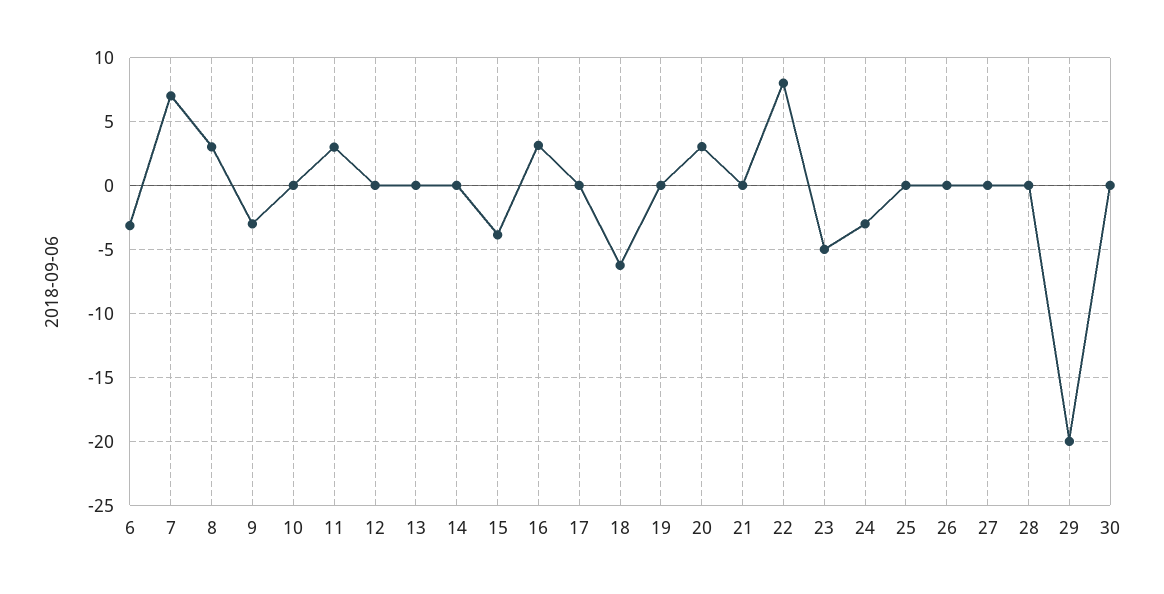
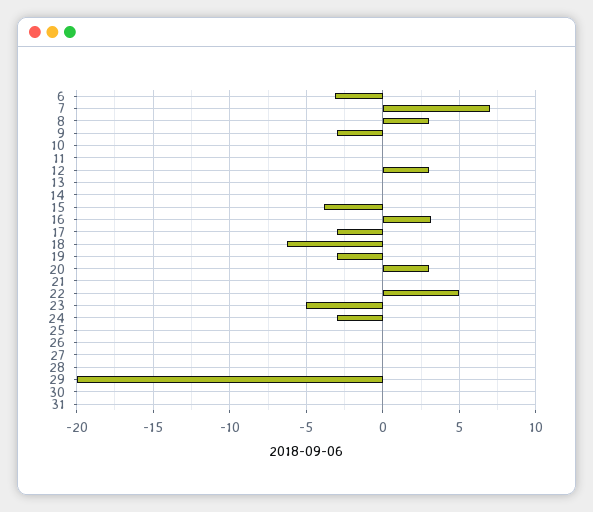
11: 3 -> 0
12: 0 -> 3
17: 0 -> -3
19: 0 -> -3
22: 8 -> 5
31: none -> 0

